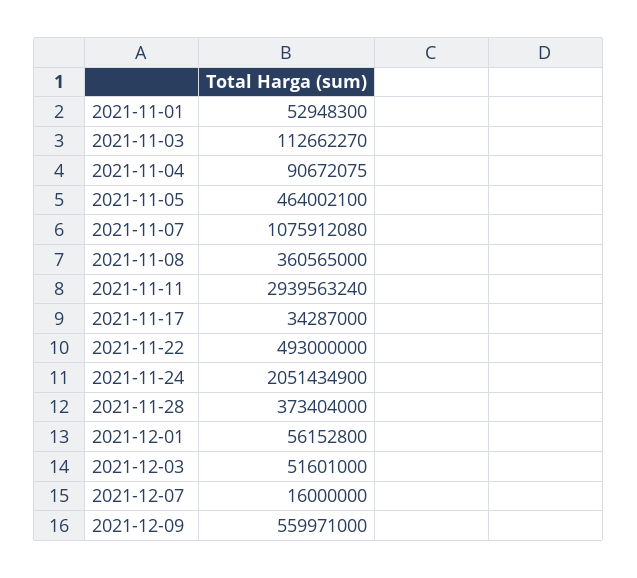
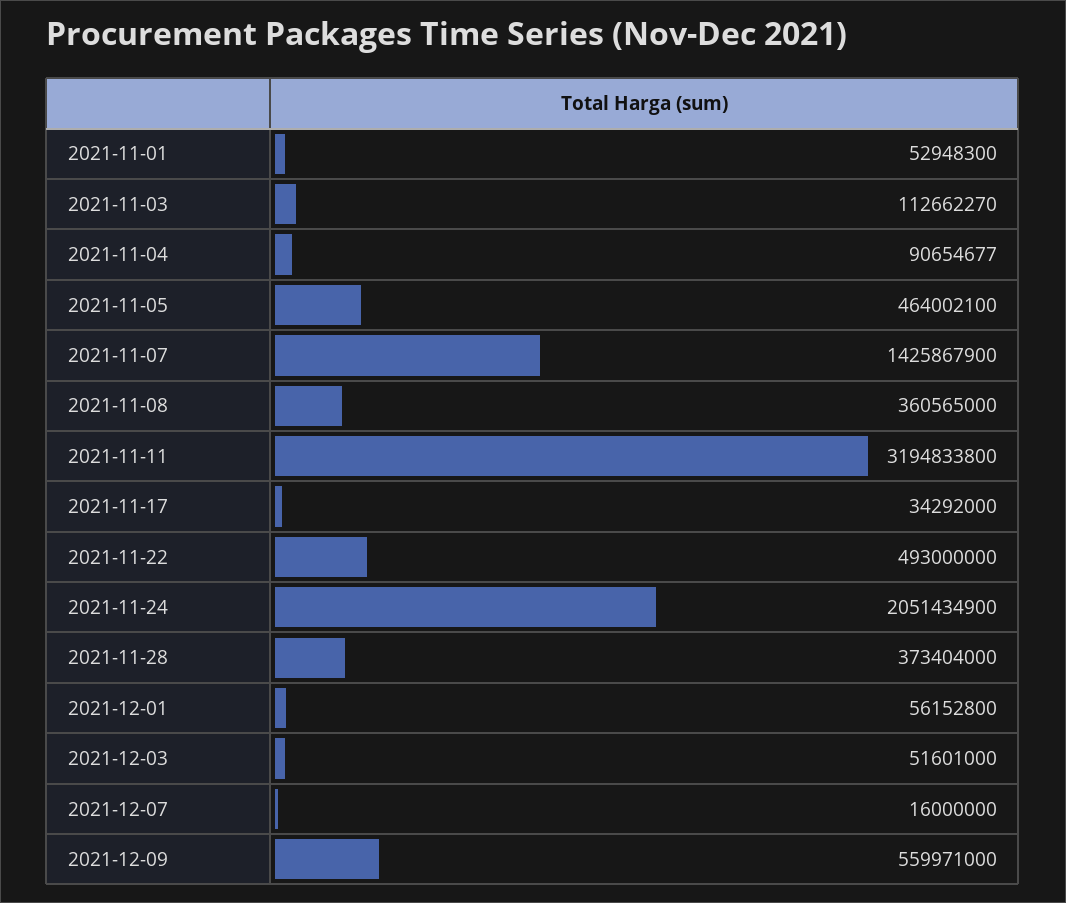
2021-11-04: 90672075 -> 90654677
2021-11-07: 1075912080 -> 1425867900
2021-11-11: 2939563240 -> 3194833800
2021-11-17: 34287000 -> 34292000

